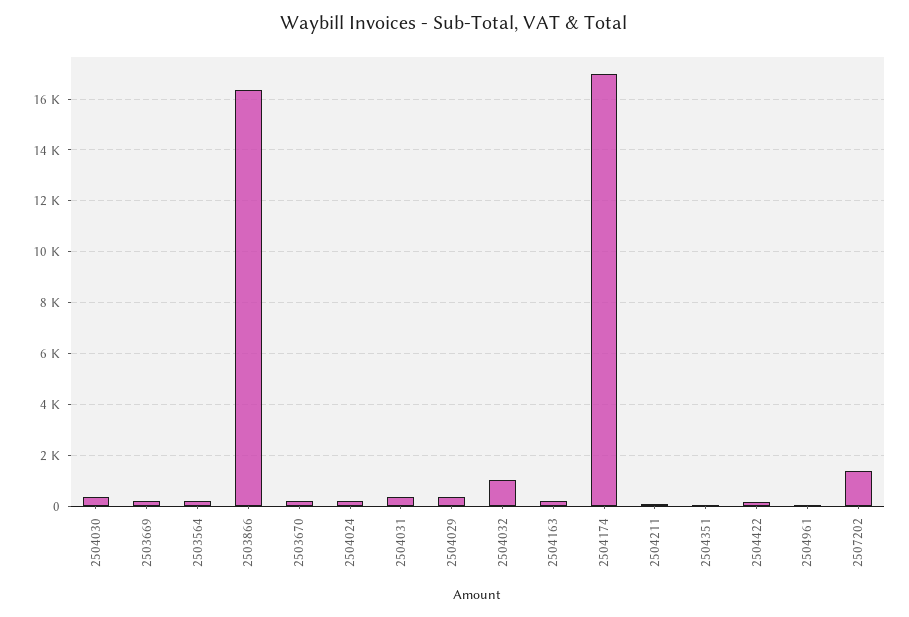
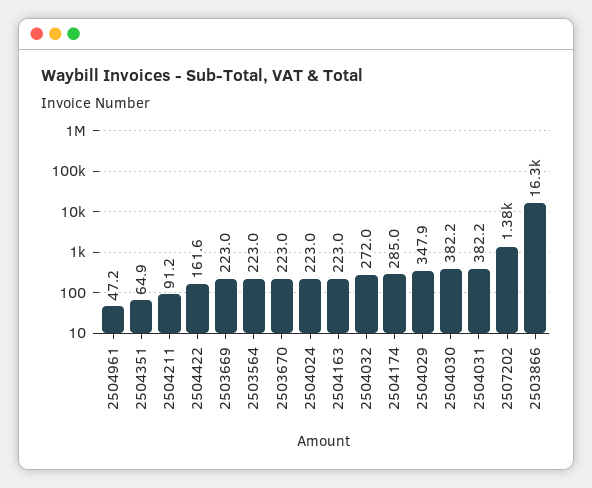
2504032: 1000 -> 272
2504174: 17000 -> 285

